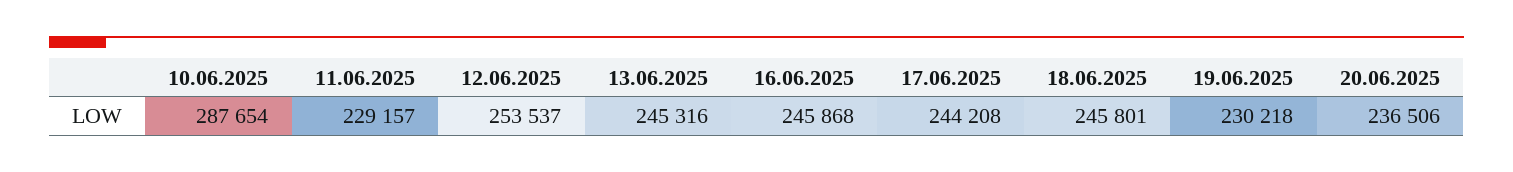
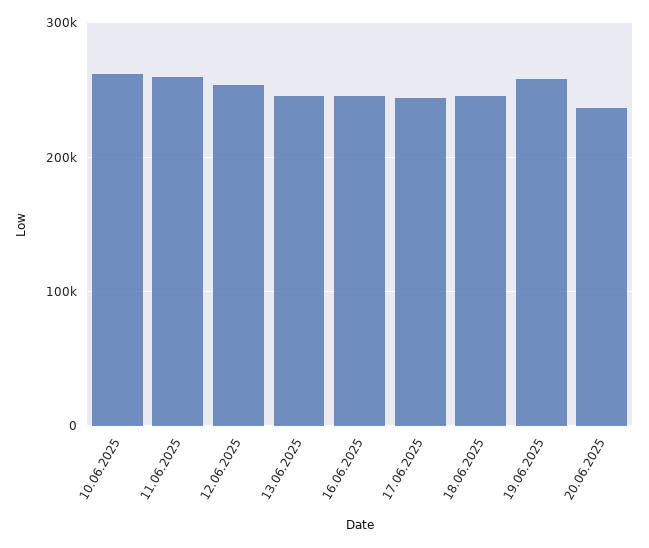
10.06.2025: 287654 -> 260000
11.06.2025: 229157 -> 260000
19.06.2025: 230218 -> 260000

